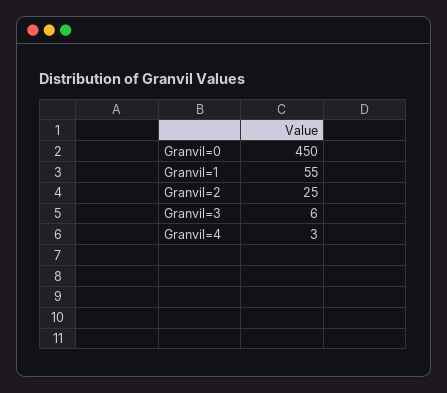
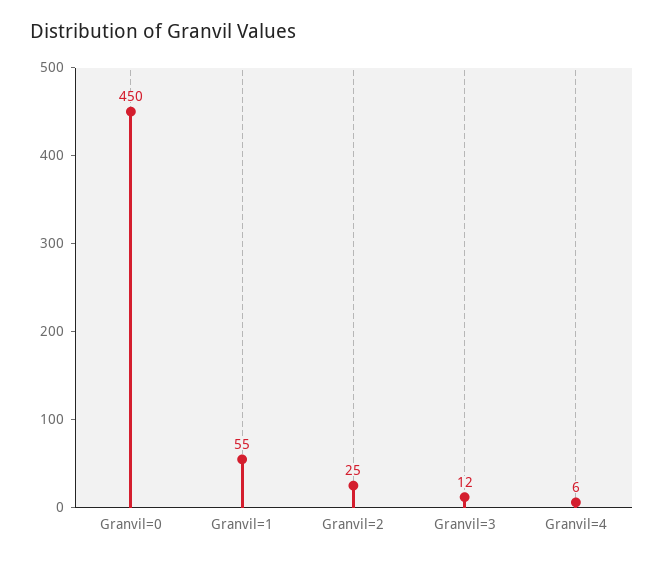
Granvil=3: 6 -> 12
Granvil=4: 3 -> 6

